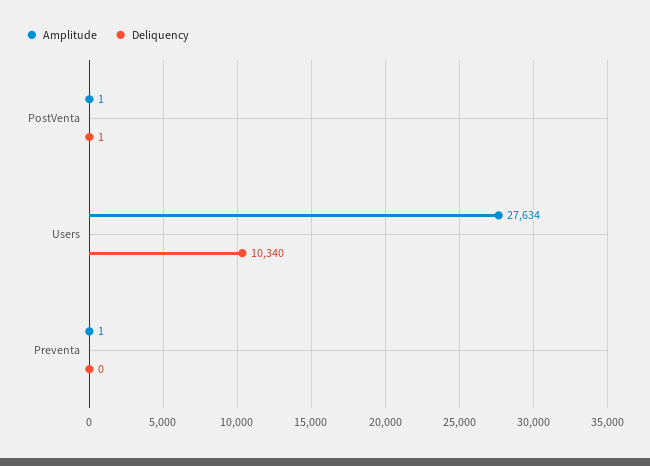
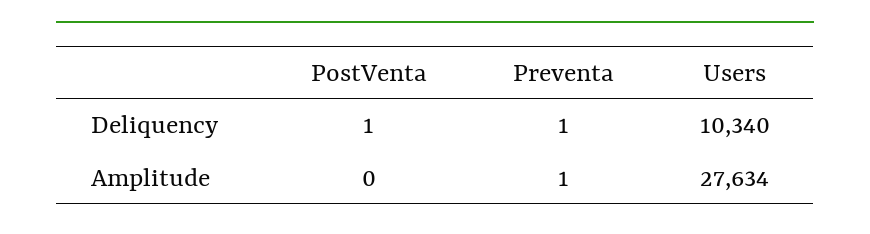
Amplitude, PostVenta: 1 -> 0
Deliquency, Preventa: 0 -> 1

